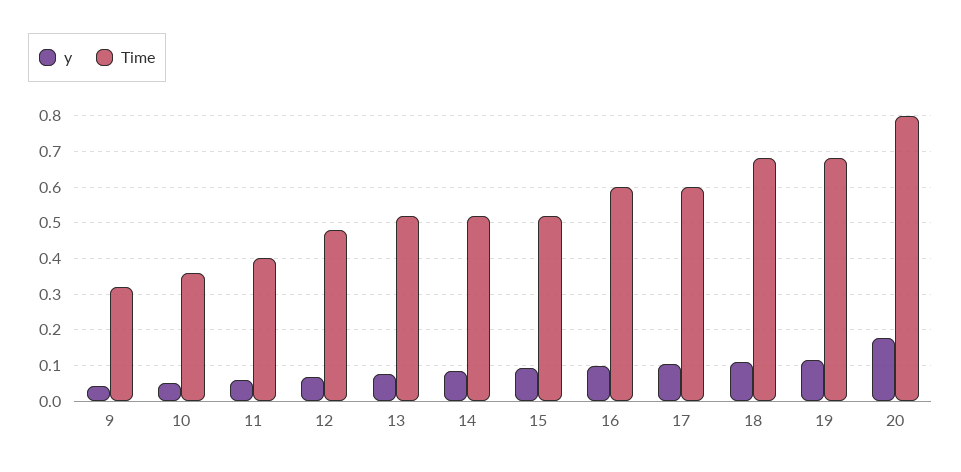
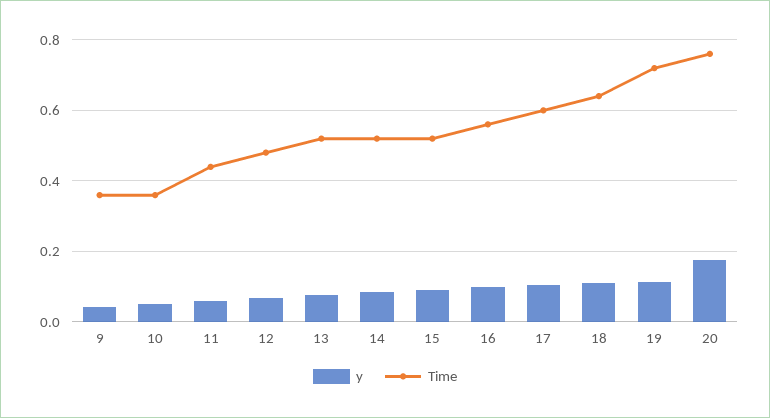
Time, 9: 0.32 -> 0.36
Time, 11: 0.4 -> 0.44
Time, 16: 0.6 -> 0.56
Time, 18: 0.68 -> 0.64
Time, 19: 0.68 -> 0.72
Time, 20: 0.8 -> 0.76

